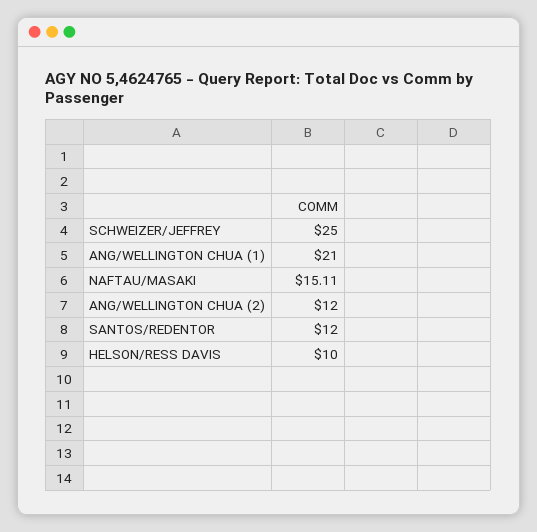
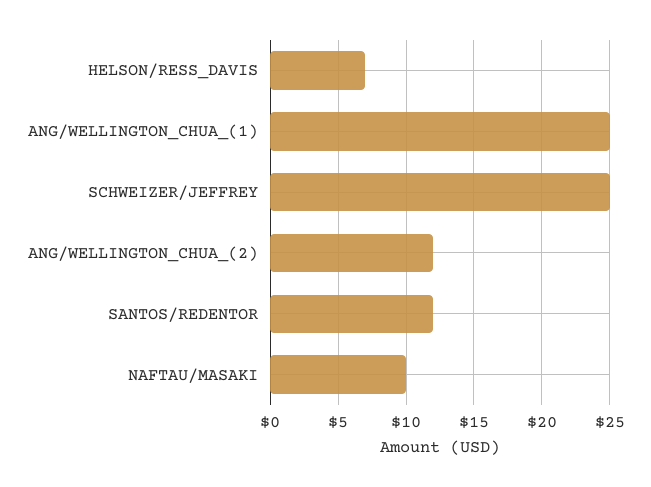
ANG/WELLINGTON CHUA (1): 21 -> 25
NAFTAU/MASAKI: 15.11 -> 10
HELSON/RESS DAVIS: 10 -> 7

